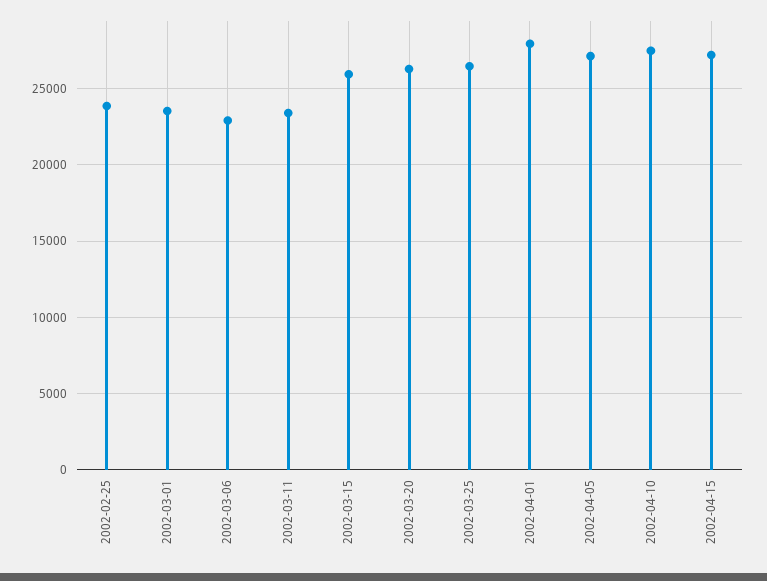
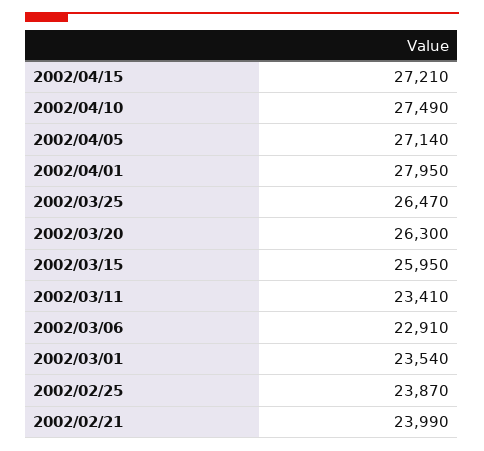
2002/02/21: none -> 23990

